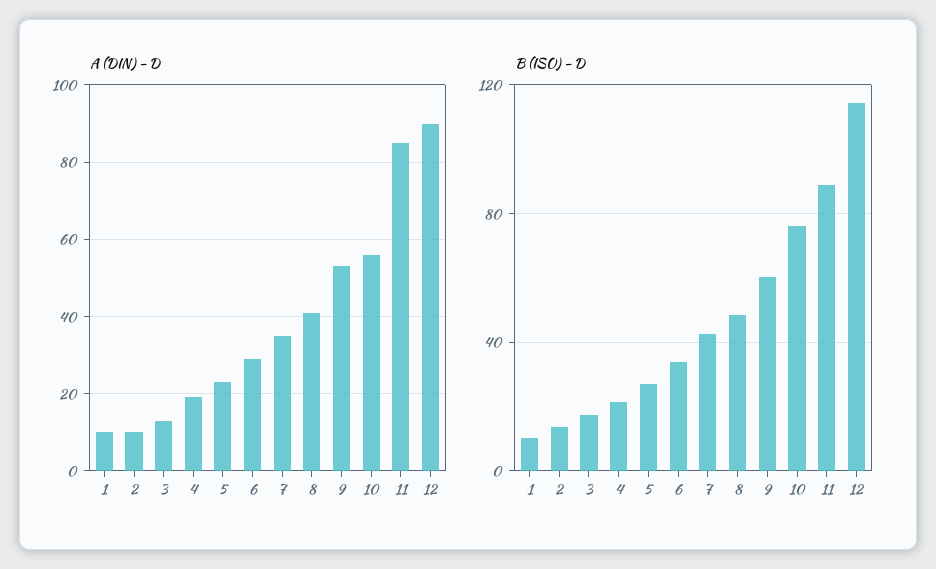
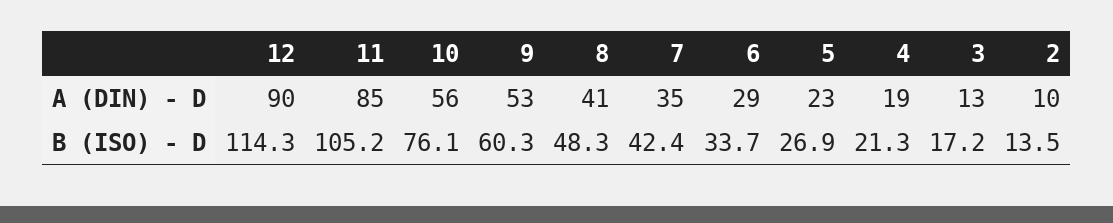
A (DIN) - D, 1: 10 -> none
B (ISO) - D, 1: 10 -> none
B (ISO) - D, 11: 90 -> 105.2

